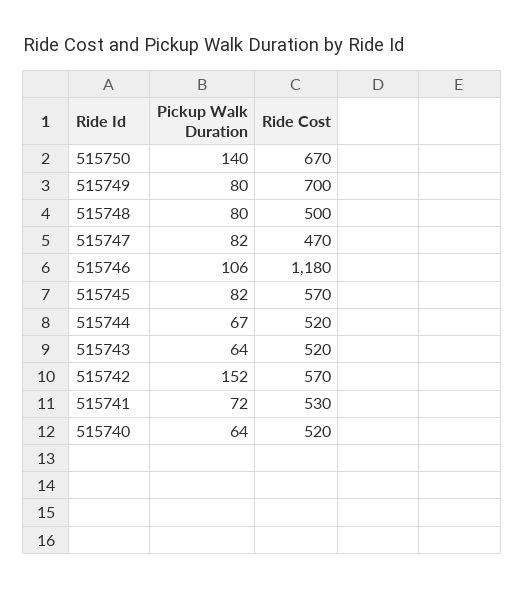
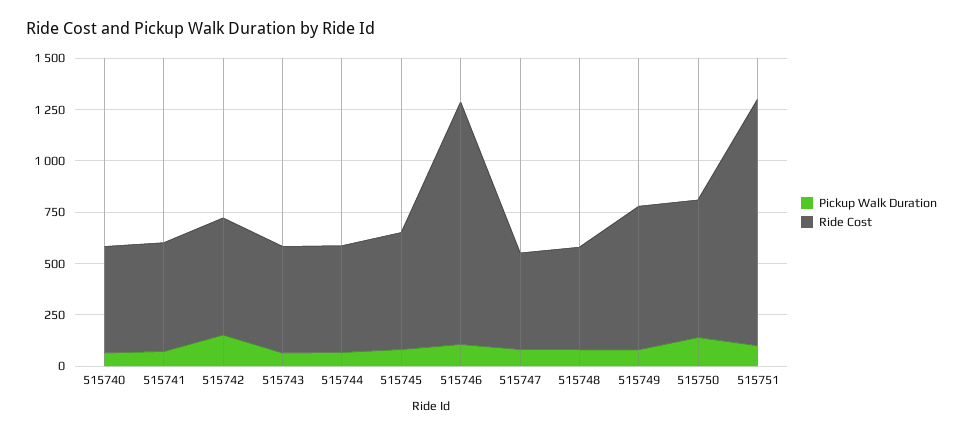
Pickup Walk Duration, 515751: none -> 100
Ride Cost, 515751: none -> 1200

